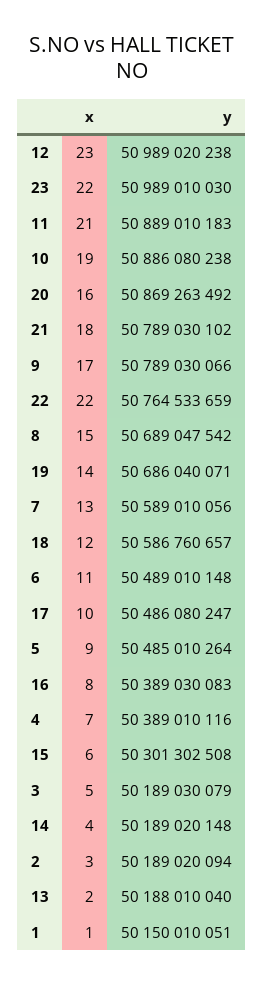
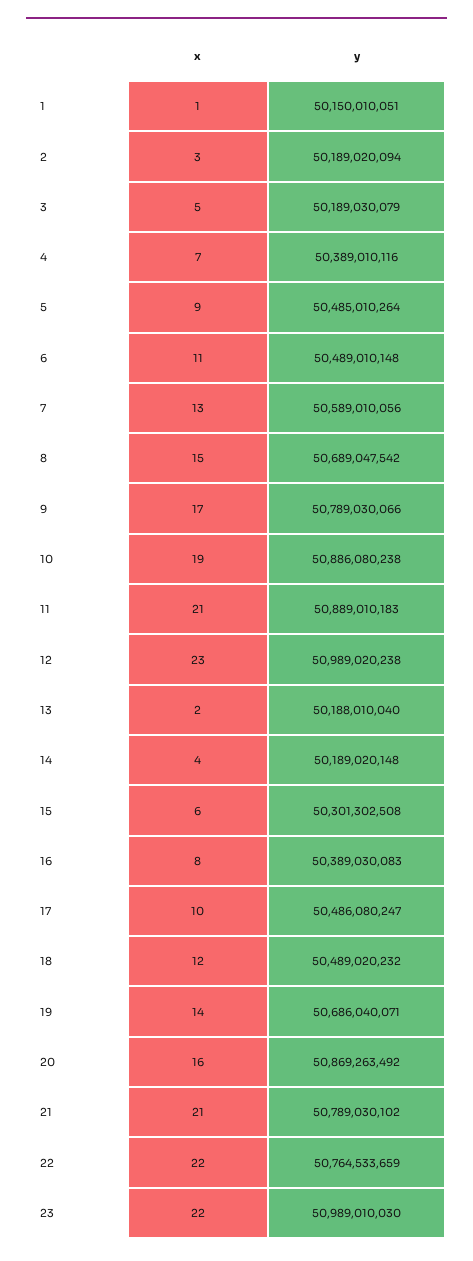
x, 21: 18 -> 21
y, 18: 50586760657 -> 50489020232

